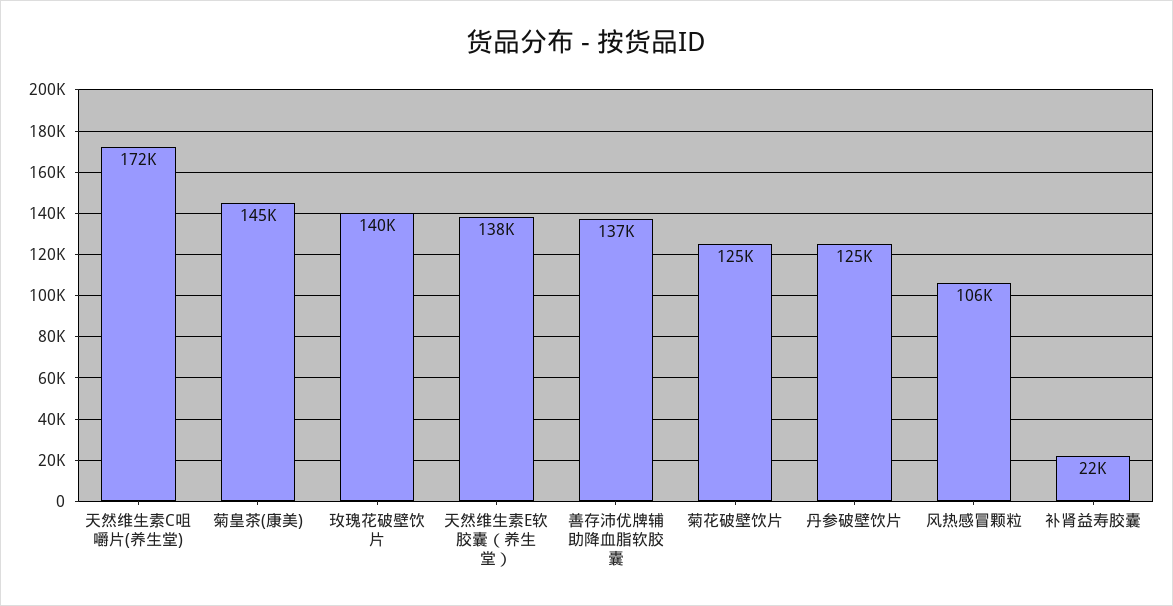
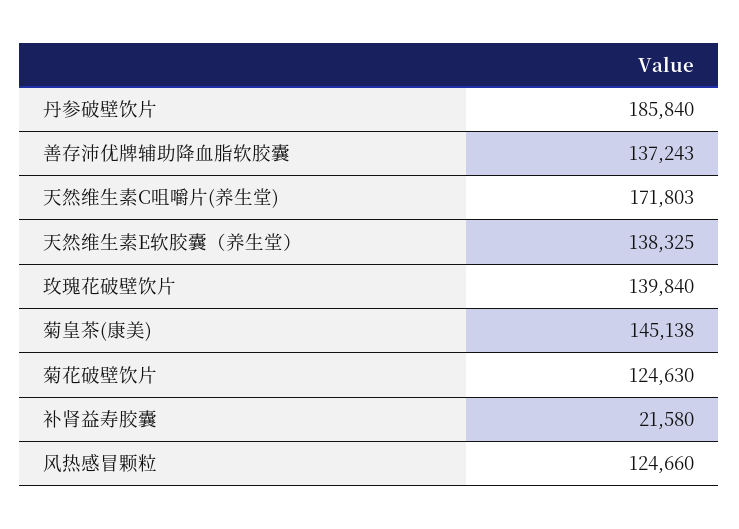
丹参破壁饮片: 125000 -> 185840
风热感冒颗粒: 106000 -> 124660

